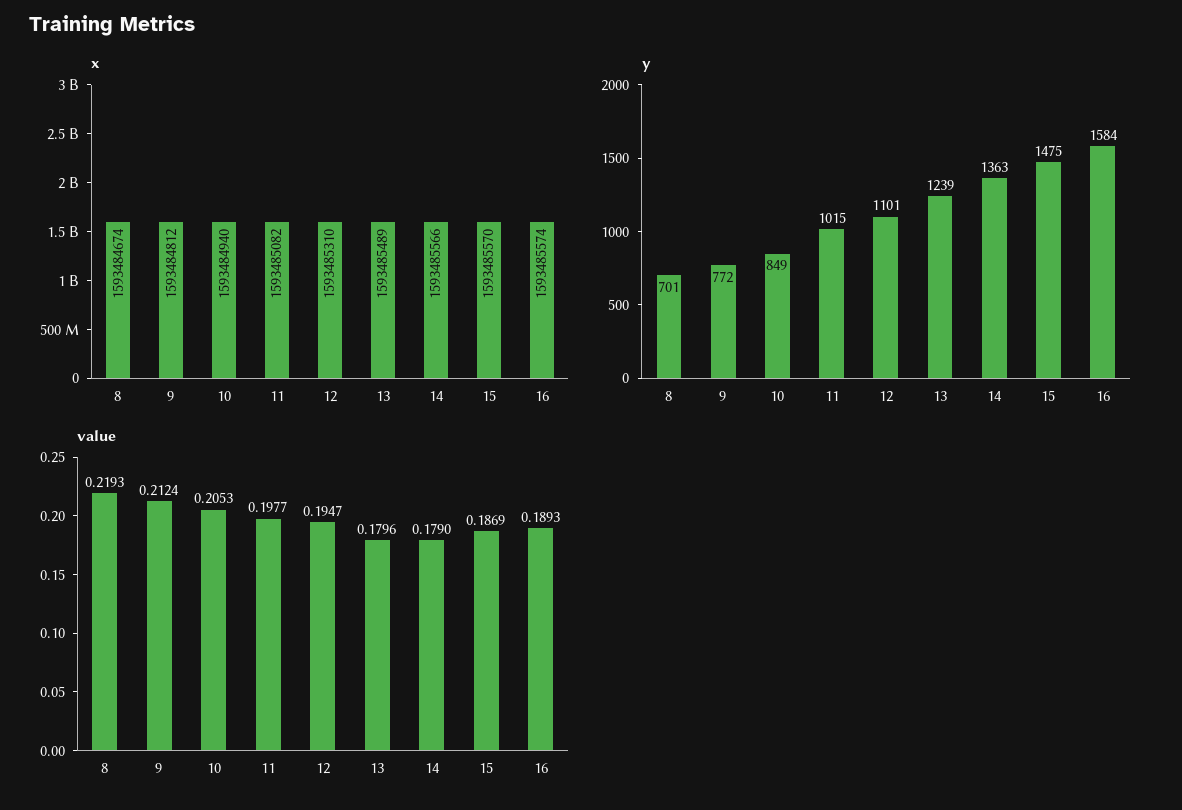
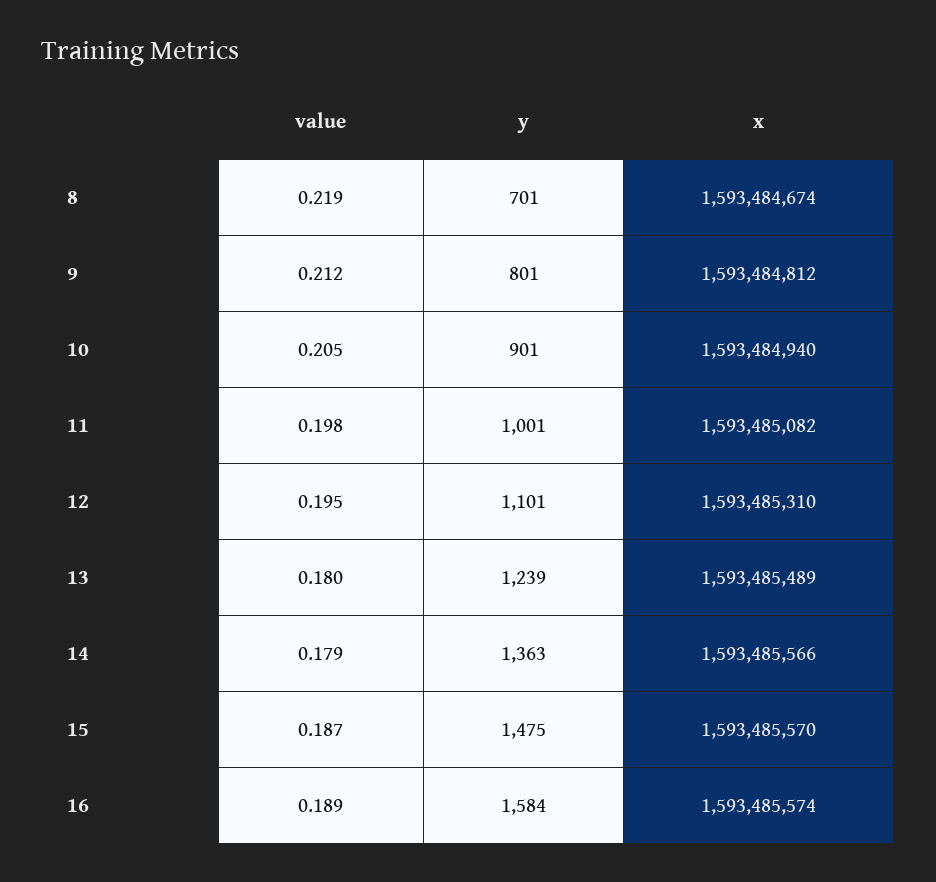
y, 9: 772 -> 801
y, 10: 849 -> 901
y, 11: 1015 -> 1001

